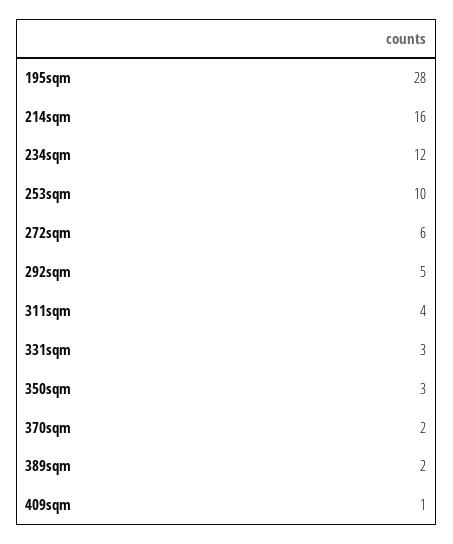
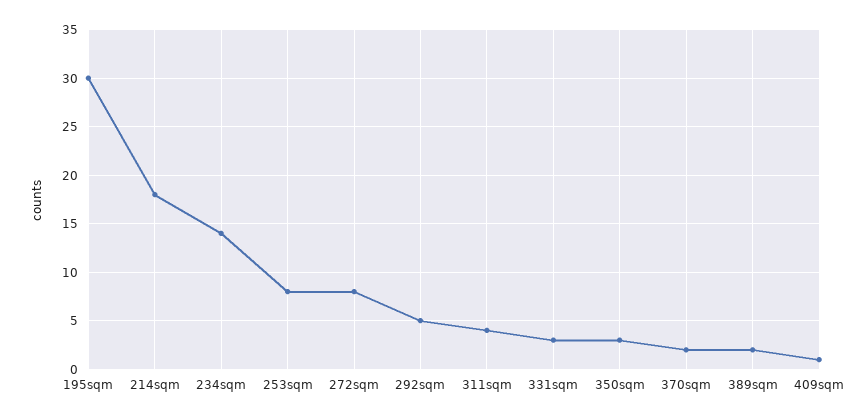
195sqm: 28 -> 30
214sqm: 16 -> 18
234sqm: 12 -> 14
253sqm: 10 -> 8
272sqm: 6 -> 8

